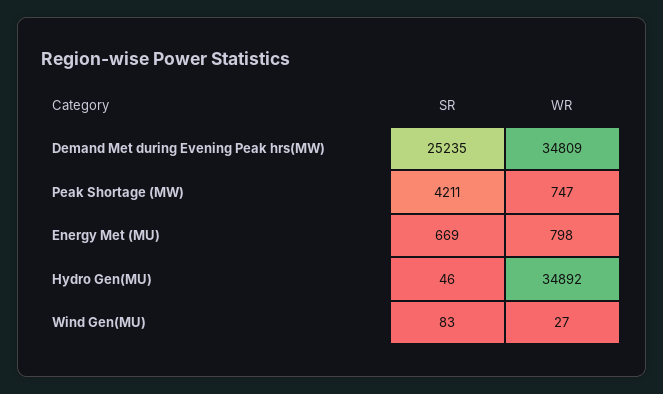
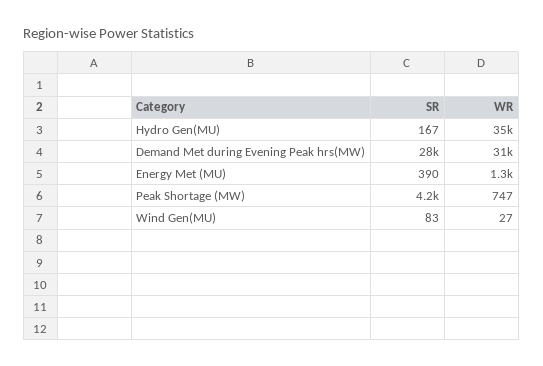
SR, Demand Met during Evening Peak hrs(MW): 25235 -> 28000
WR, Demand Met during Evening Peak hrs(MW): 34809 -> 31000
SR, Energy Met (MU): 669 -> 390
WR, Energy Met (MU): 798 -> 1300
SR, Hydro Gen(MU): 46 -> 167

